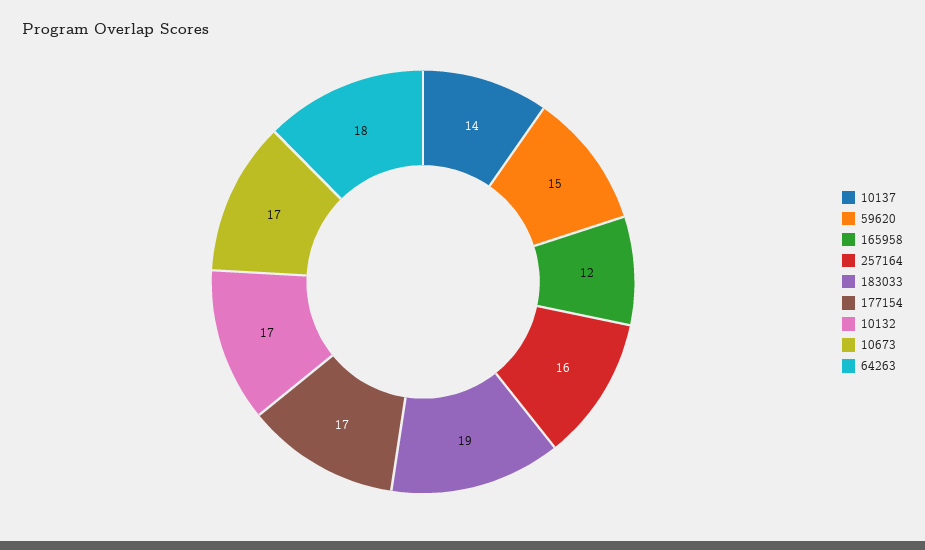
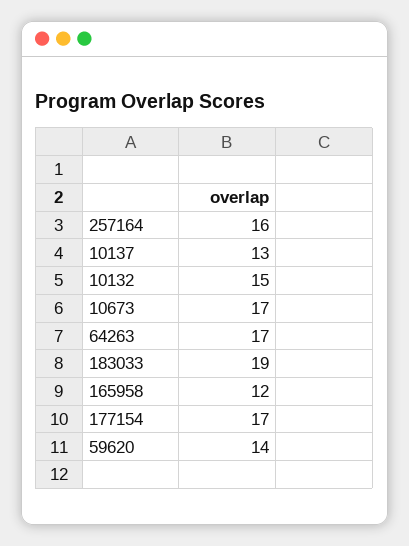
10137: 14 -> 13
59620: 15 -> 14
10132: 17 -> 15
64263: 18 -> 17

